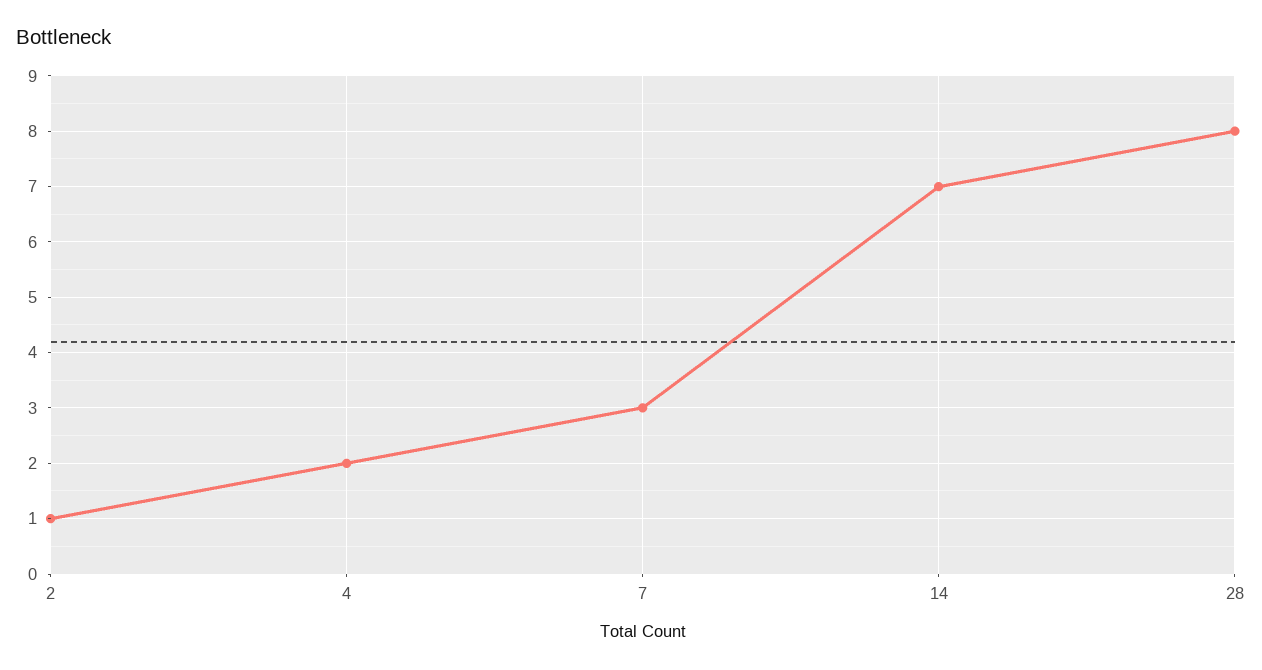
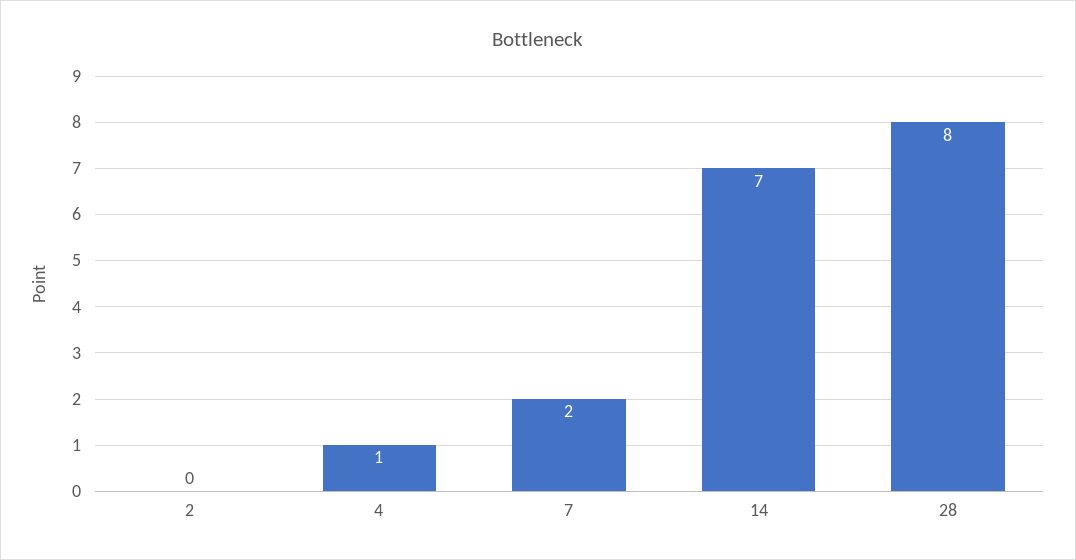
2: 1 -> 0
4: 2 -> 1
7: 3 -> 2

